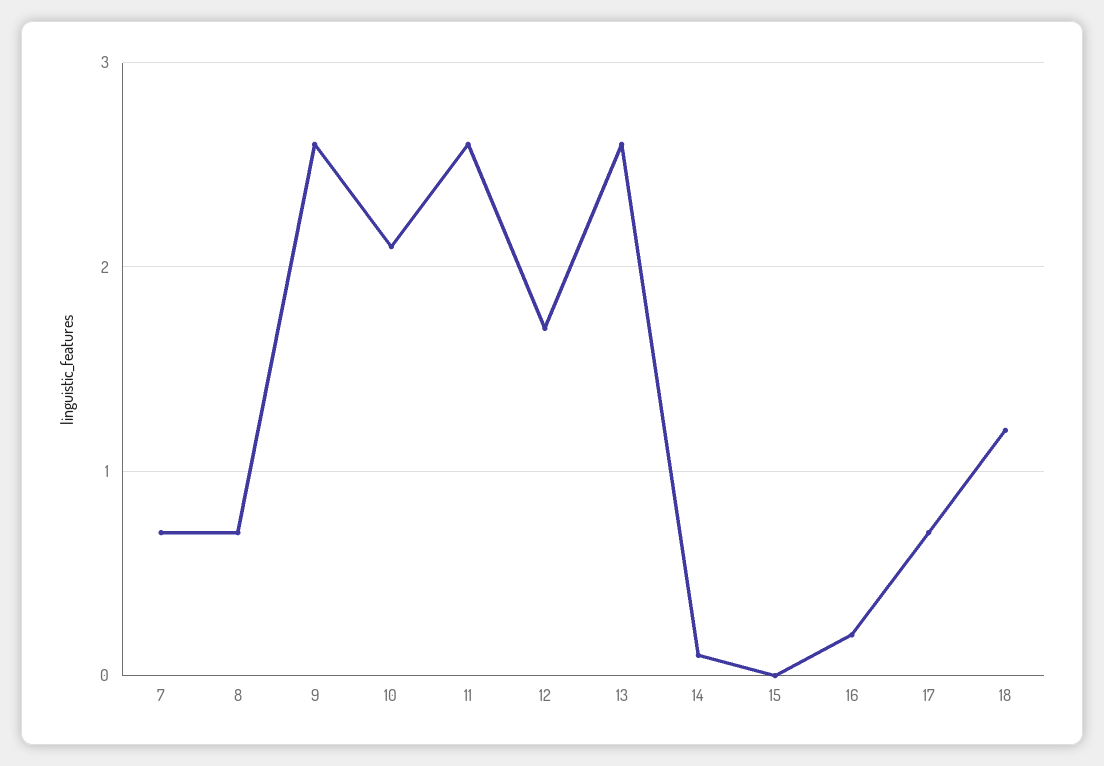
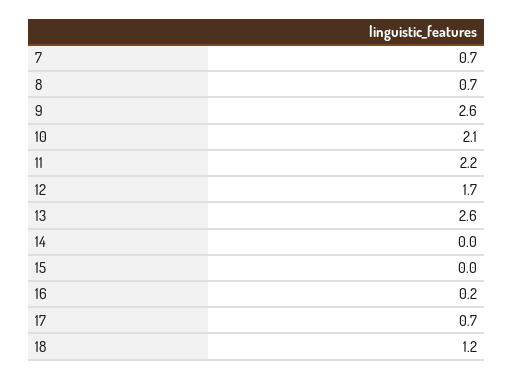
11: 2.6 -> 2.2
14: 0.1 -> 0

